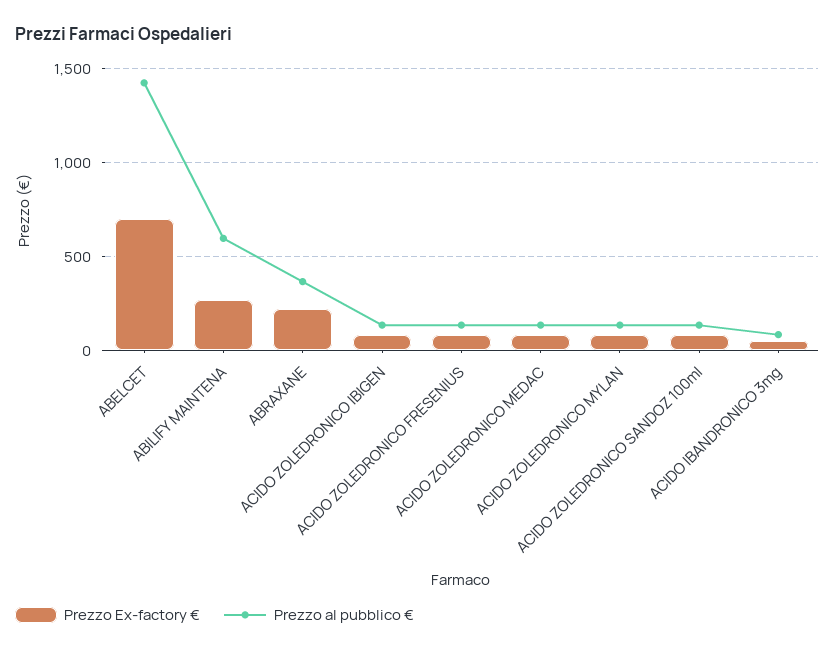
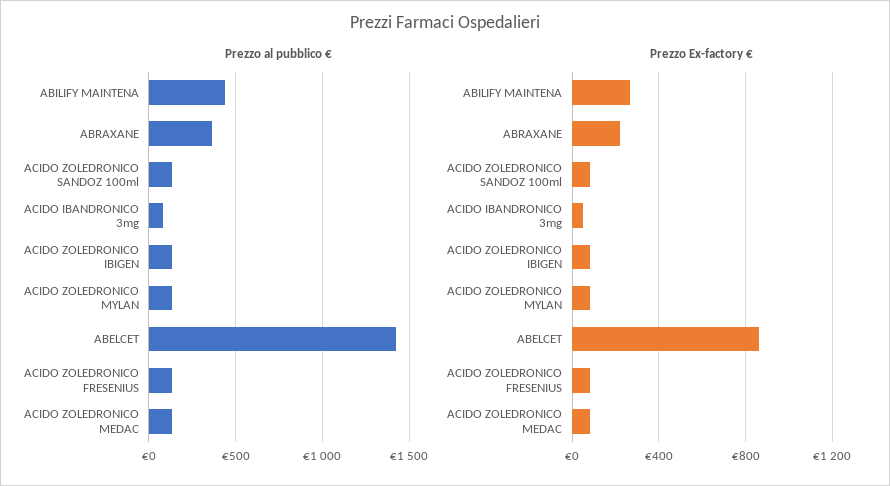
Prezzo Ex-factory €, ABELCET: 700 -> 850
Prezzo al pubblico €, ABILIFY MAINTENA: 600 -> 450

